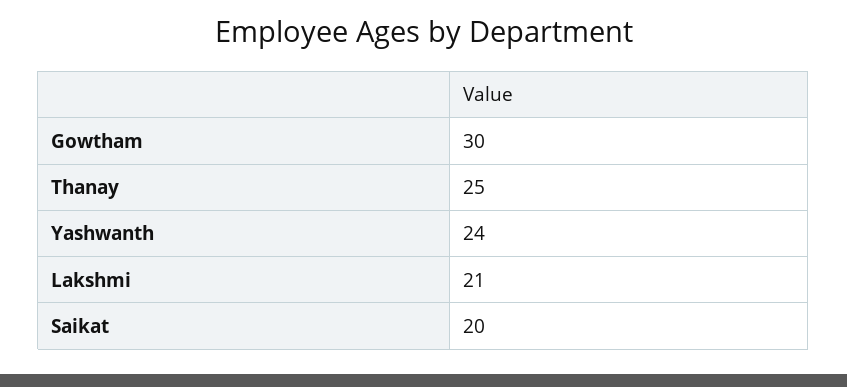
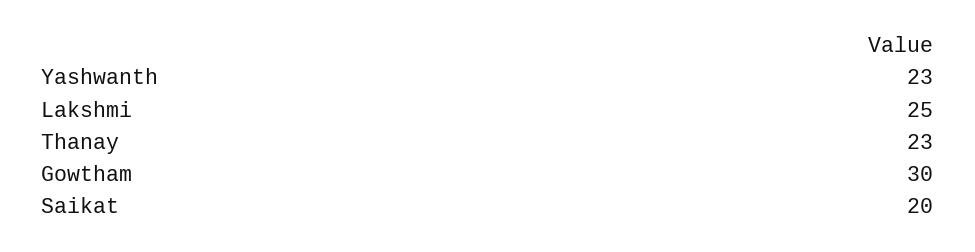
Thanay: 25 -> 23
Yashwanth: 24 -> 23
Lakshmi: 21 -> 25

